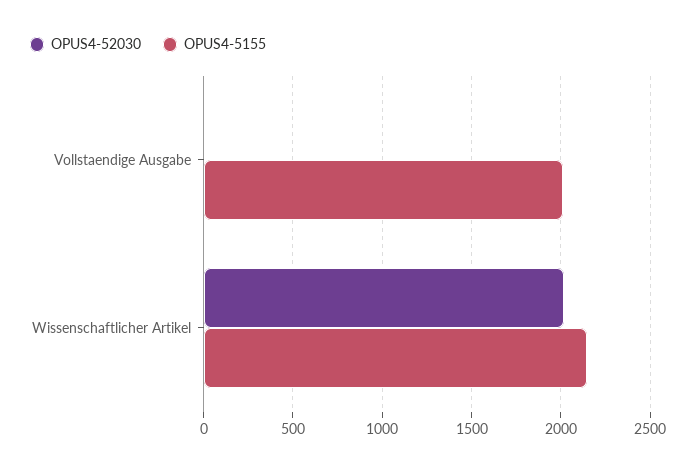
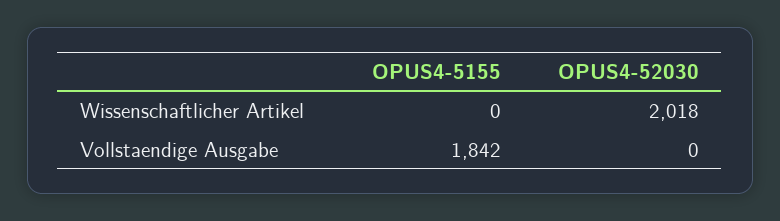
OPUS4-5155, Vollstaendige Ausgabe: 2000 -> 1842
OPUS4-5155, Wissenschaftlicher Artikel: 2150 -> 0

